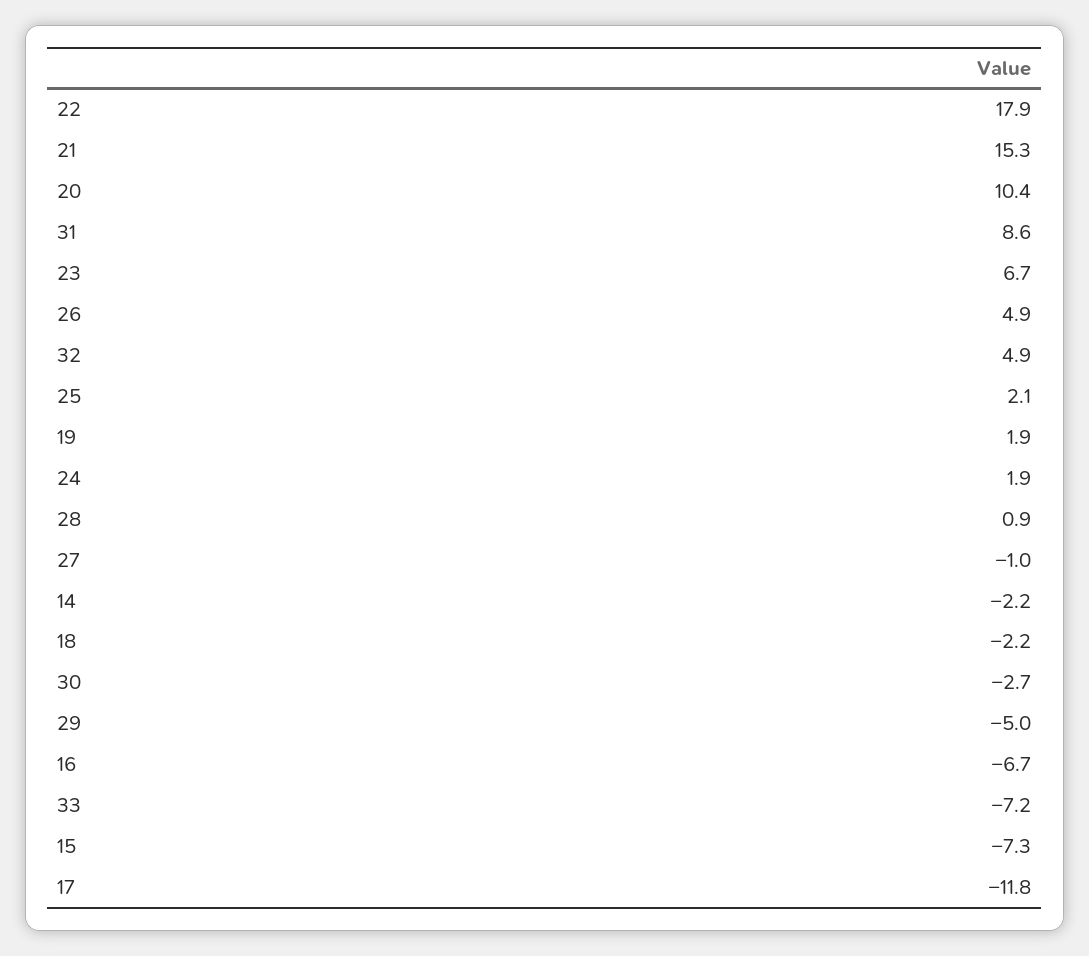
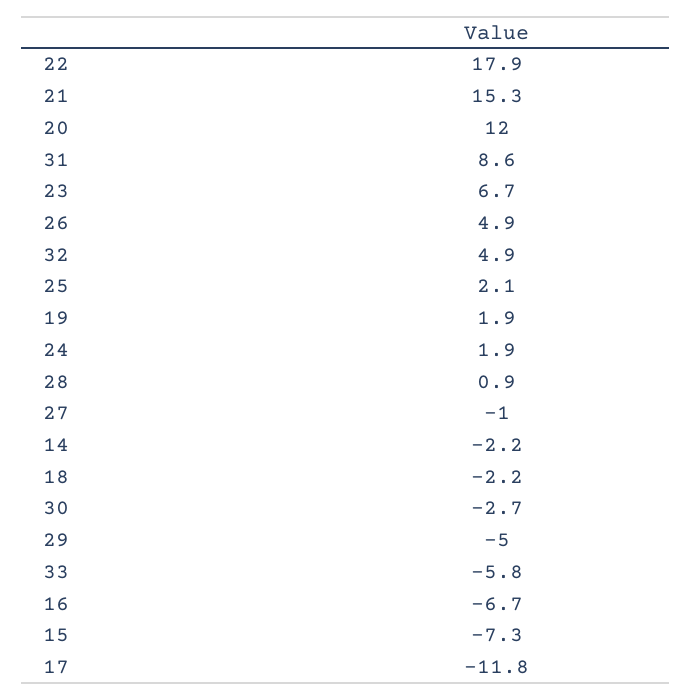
20: 10.4 -> 12
33: -7.2 -> -5.8

